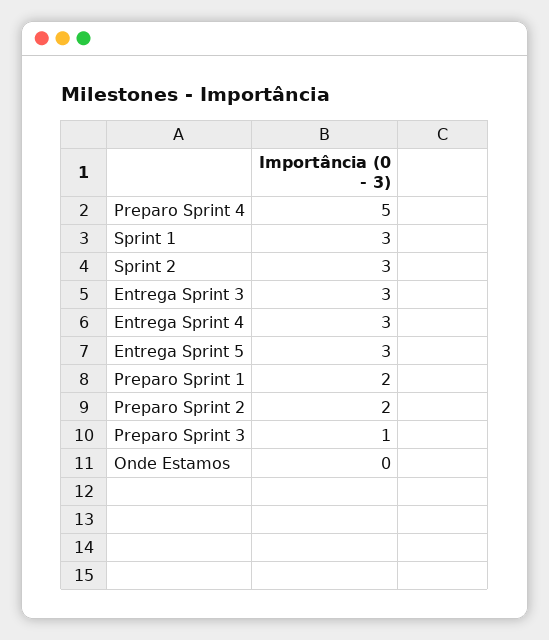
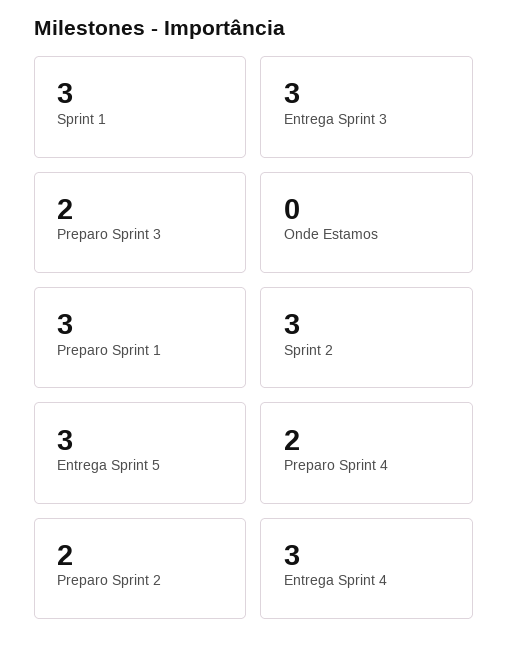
Preparo Sprint 4: 5 -> 2
Preparo Sprint 1: 2 -> 3
Preparo Sprint 3: 1 -> 2

